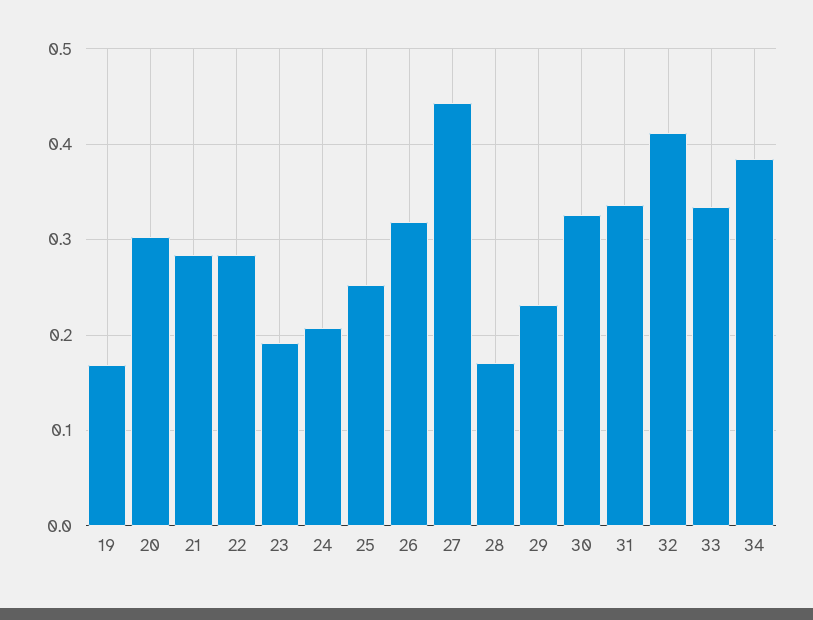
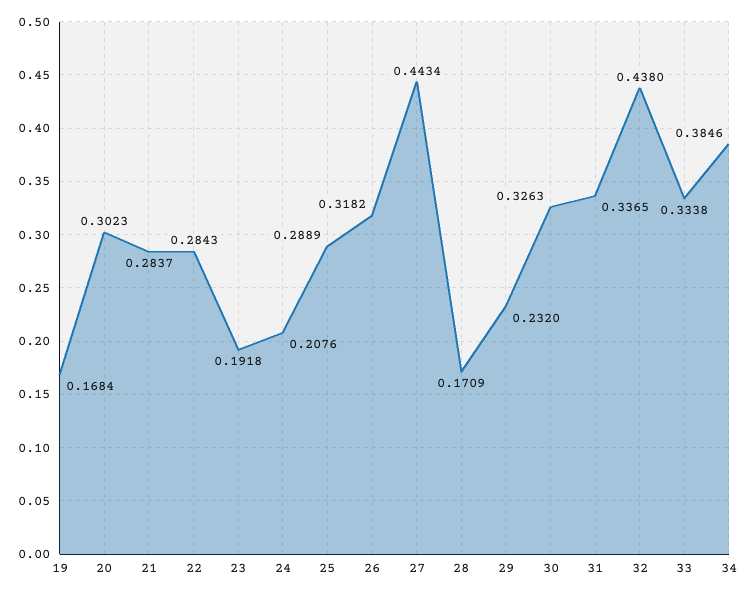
25: 0.25 -> 0.2889
32: 0.41 -> 0.438

